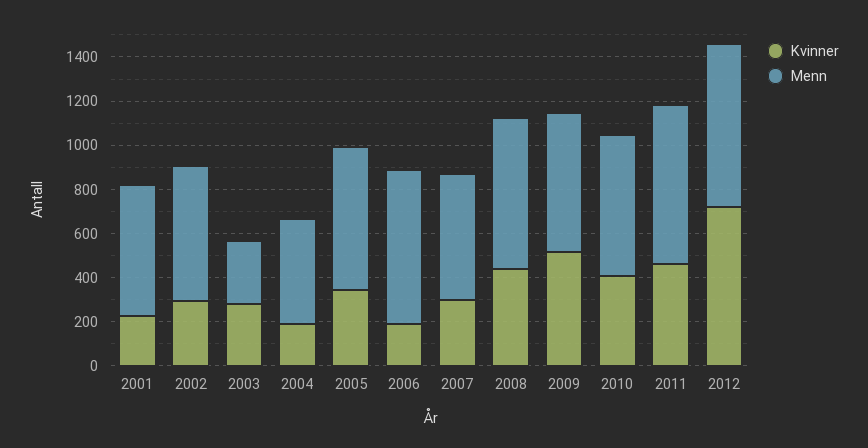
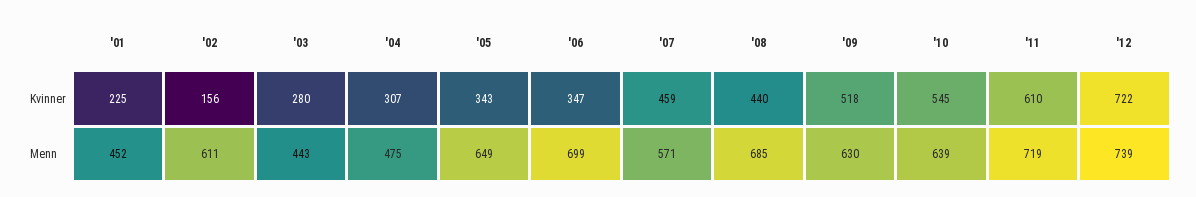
Menn, 2001: 600 -> 452
Kvinner, 2002: 300 -> 156
Menn, 2003: 300 -> 443
Kvinner, 2004: 200 -> 307
Kvinner, 2006: 200 -> 347
Kvinner, 2007: 300 -> 459
Kvinner, 2010: 400 -> 545
Kvinner, 2011: 450 -> 610

